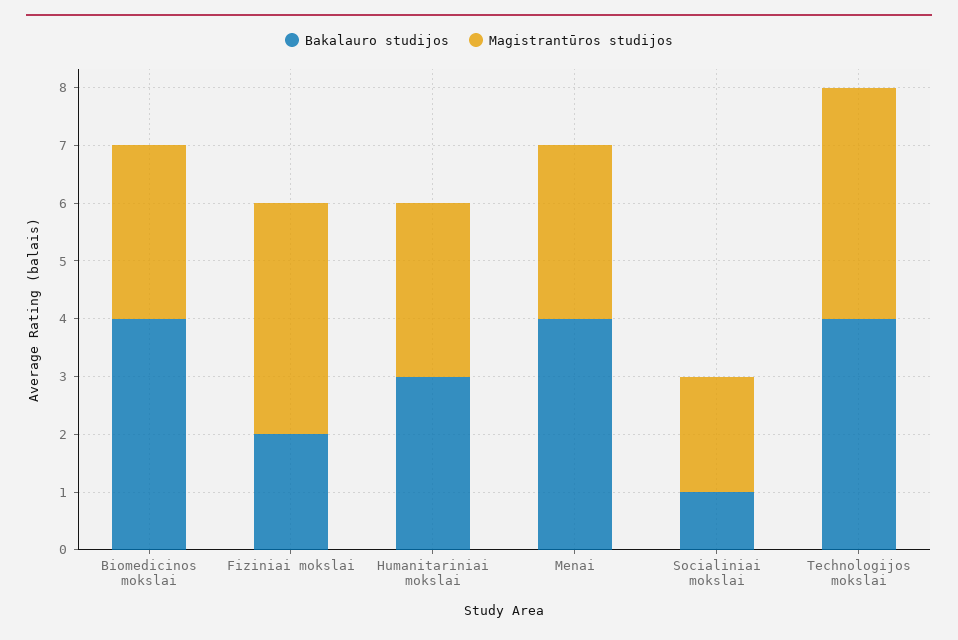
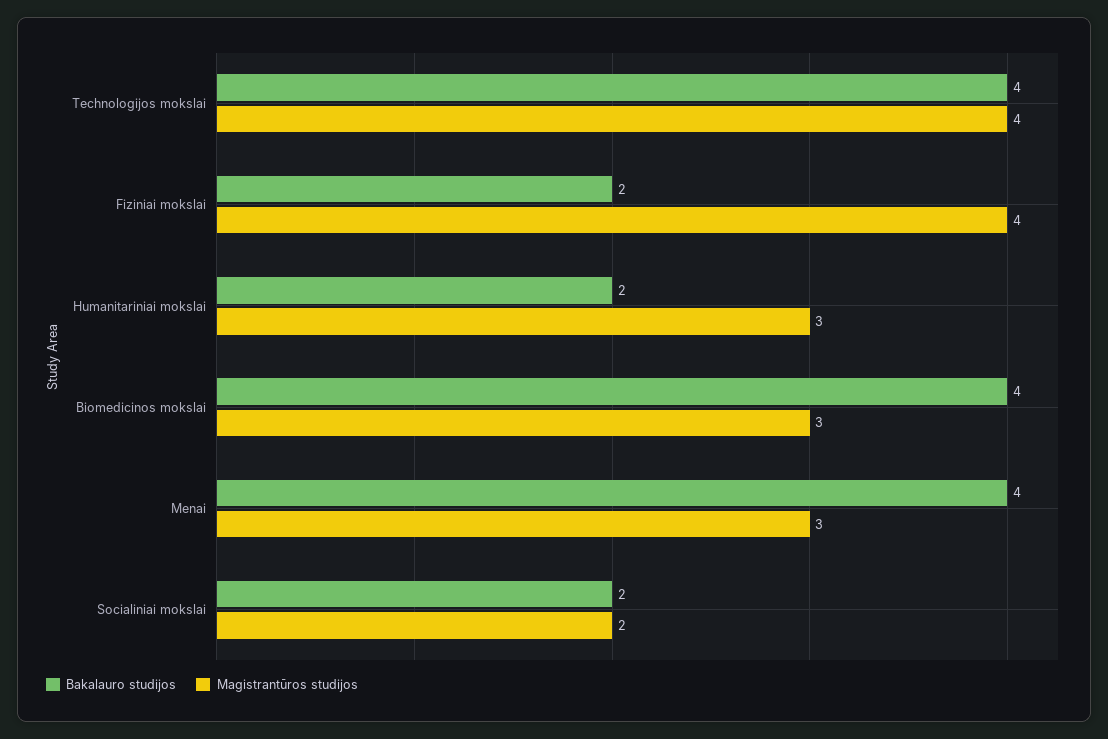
Bakalauro studijos, Humanitariniai mokslai: 3 -> 2
Bakalauro studijos, Socialiniai mokslai: 1 -> 2

